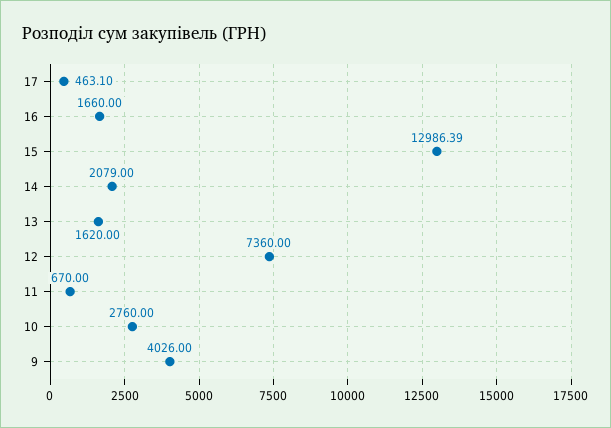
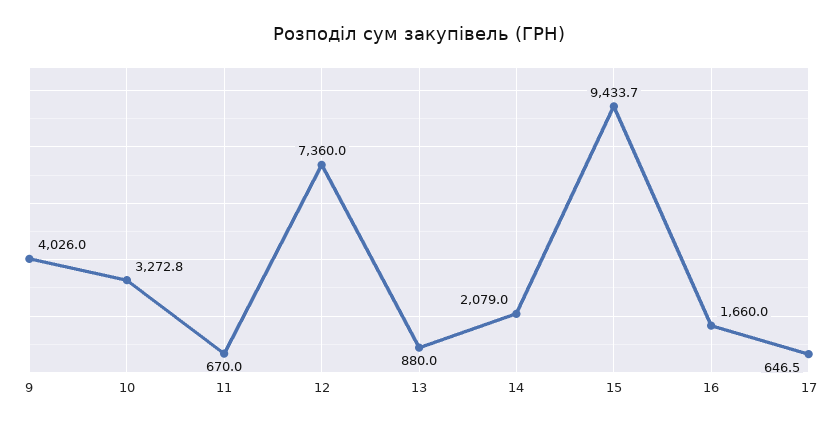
17: 463.1 -> 646.5
15: 12986.39 -> 9433.7
13: 1620 -> 880
10: 2760 -> 3272.8

